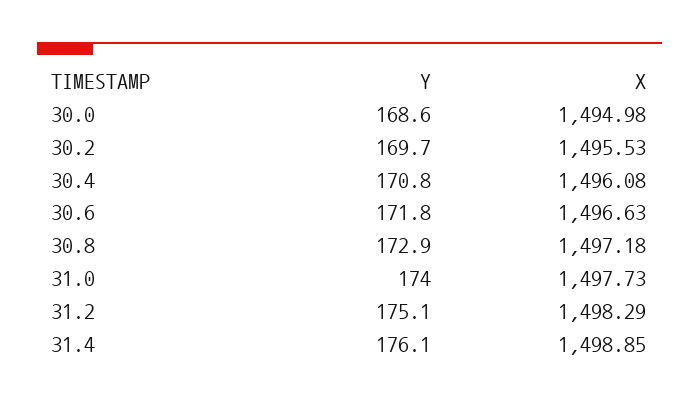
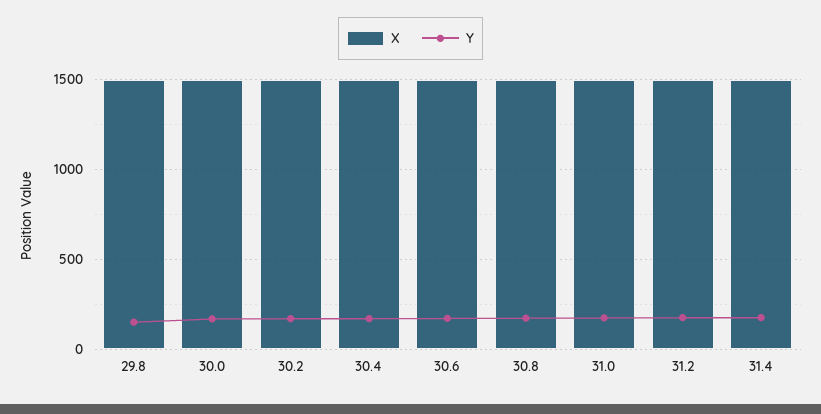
X, 29.8: none -> 1500
Y, 29.8: none -> 150

